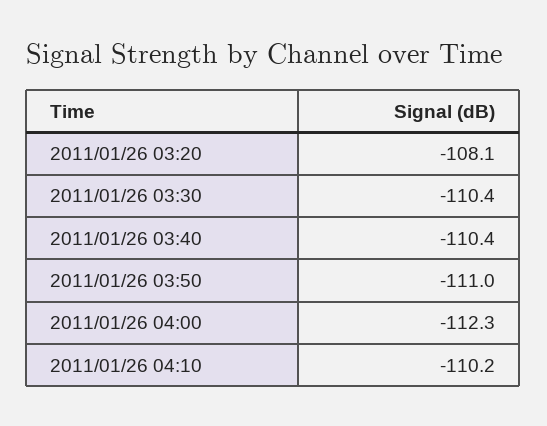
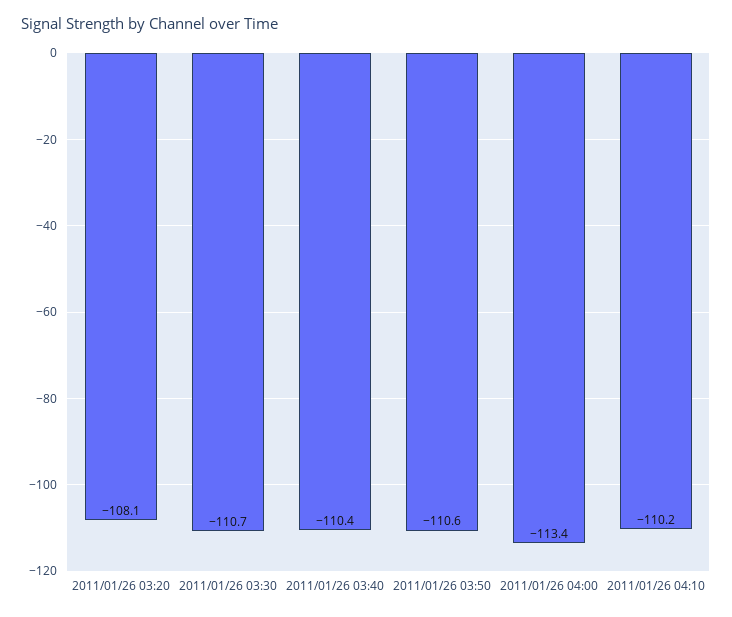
2011/01/26 03:30: -110.4 -> -110.7
2011/01/26 03:50: -111 -> -110.6
2011/01/26 04:00: -112.3 -> -113.4

